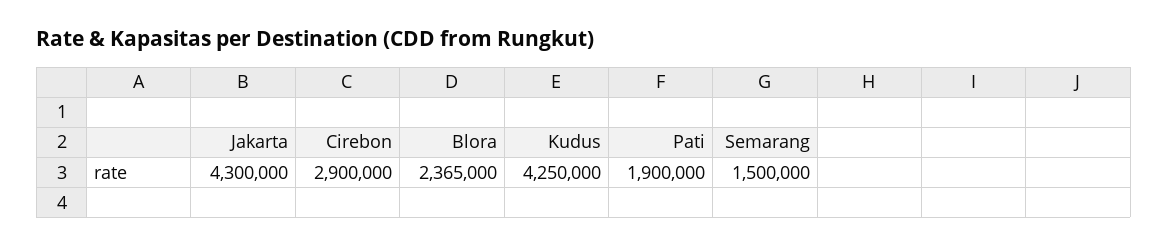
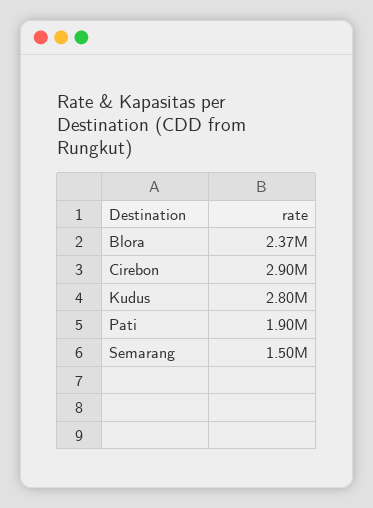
Jakarta: 4300000 -> none
Kudus: 4250000 -> 2800000

